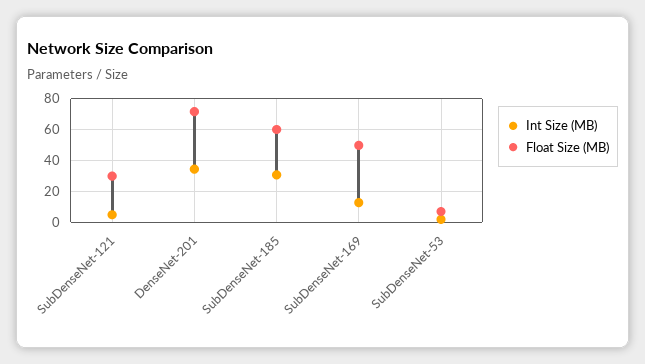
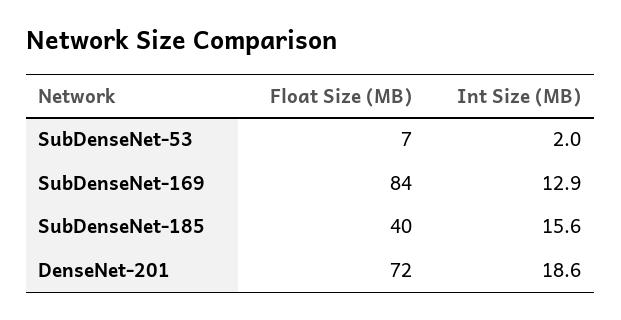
Int Size (MB), SubDenseNet-121: 5 -> none
Float Size (MB), SubDenseNet-121: 30 -> none
Int Size (MB), DenseNet-201: 35 -> 18.6
Int Size (MB), SubDenseNet-185: 30 -> 15.6
Float Size (MB), SubDenseNet-185: 60 -> 40
Float Size (MB), SubDenseNet-169: 50 -> 84

